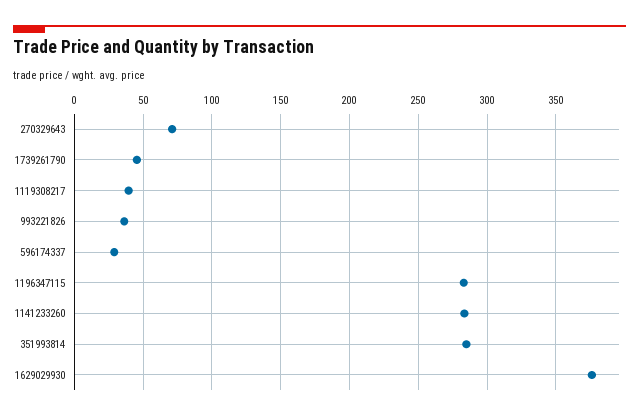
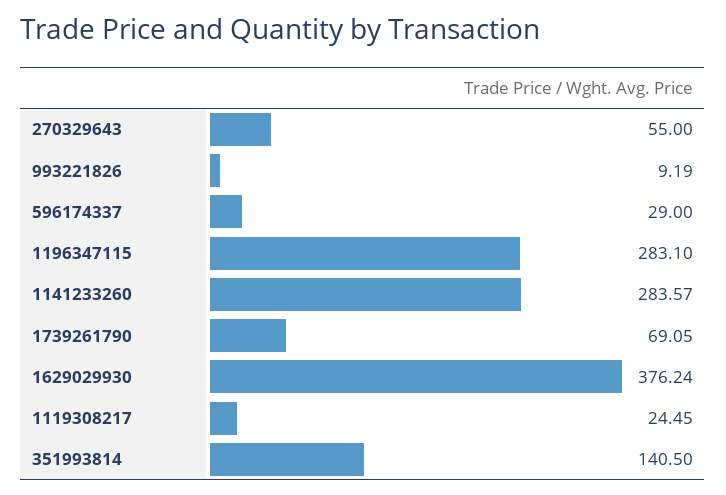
270329643: 70 -> 55
1739261790: 45 -> 69.05
1119308217: 40 -> 24.45
993221826: 35 -> 9.19
351993814: 285 -> 140.5

